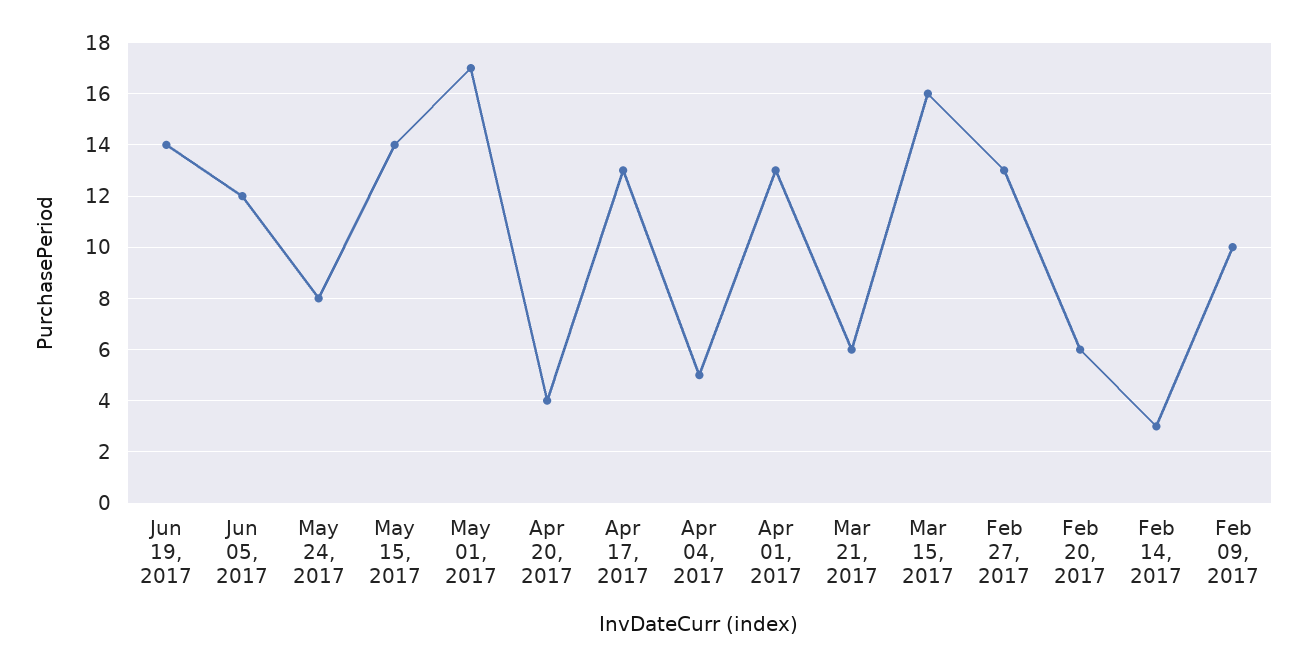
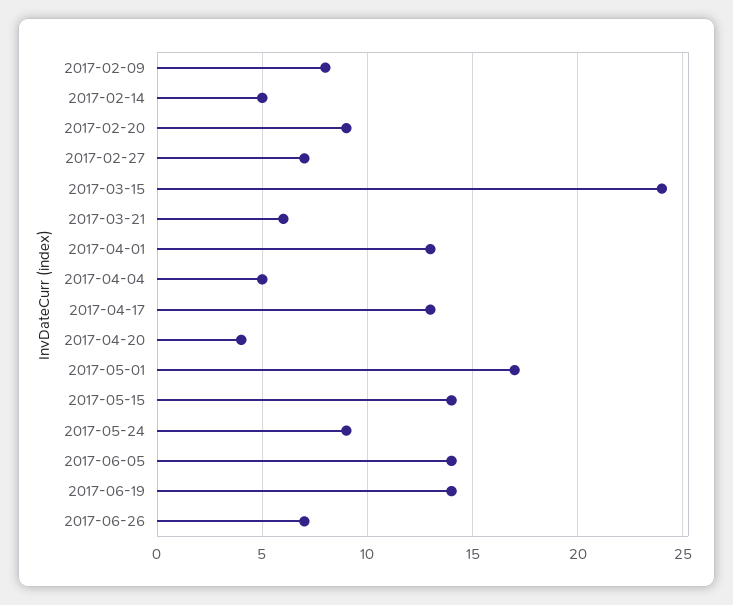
Jun 05, 2017: 12 -> 14
May 24, 2017: 8 -> 9
Mar 15, 2017: 16 -> 24
Feb 27, 2017: 13 -> 7
Feb 20, 2017: 6 -> 9
Feb 14, 2017: 3 -> 5
Feb 09, 2017: 10 -> 8
2017-06-26: none -> 7

